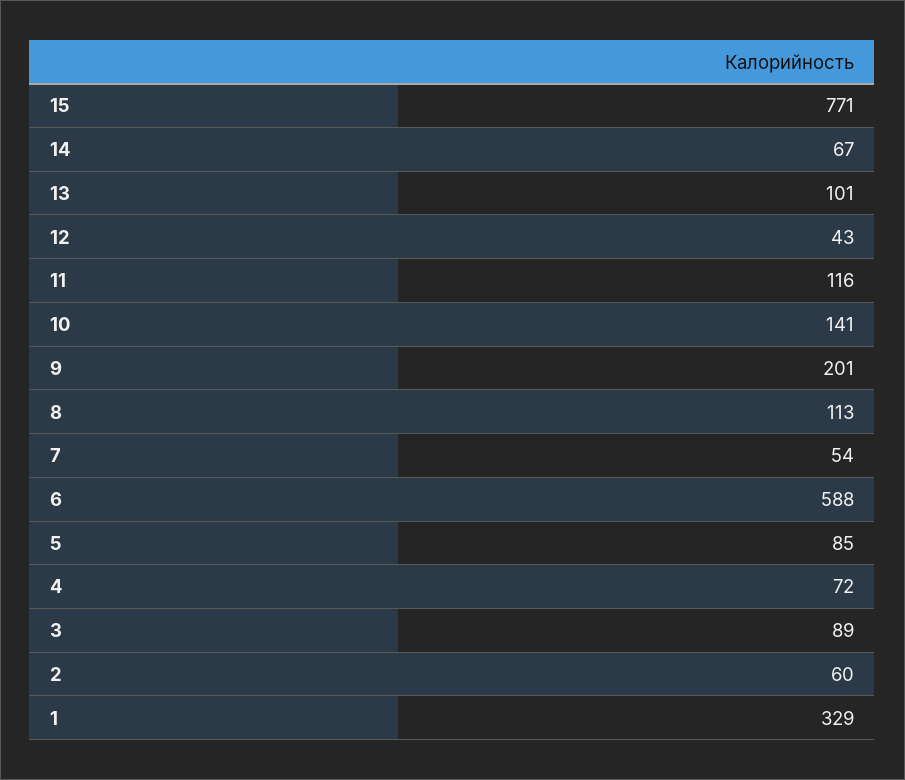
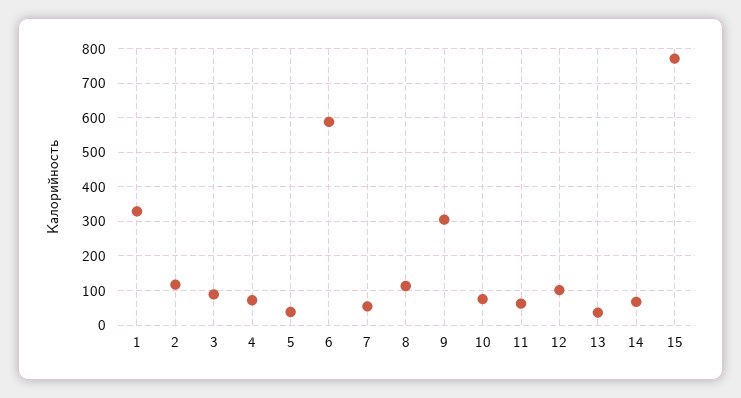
13: 101 -> 40
12: 43 -> 100
11: 116 -> 60
10: 141 -> 80
9: 201 -> 300
5: 85 -> 40
2: 60 -> 120

